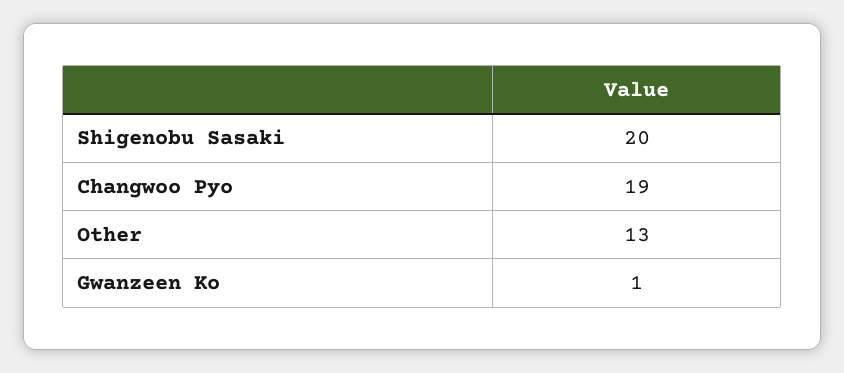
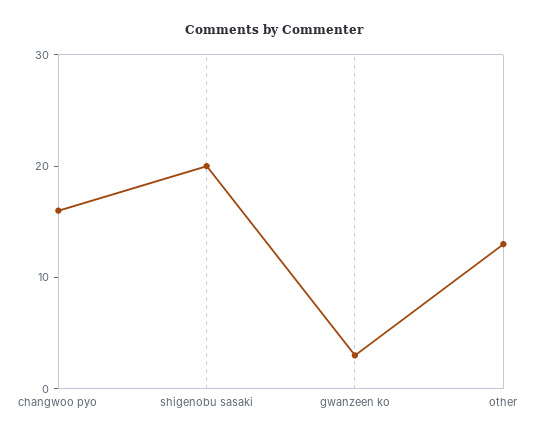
Changwoo Pyo: 19 -> 16
Gwanzeen Ko: 1 -> 3

